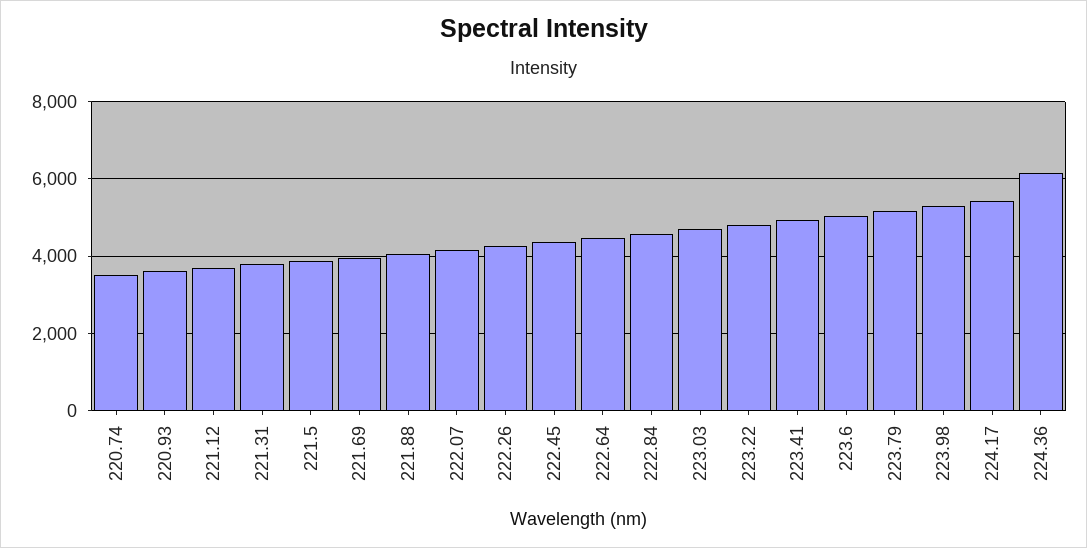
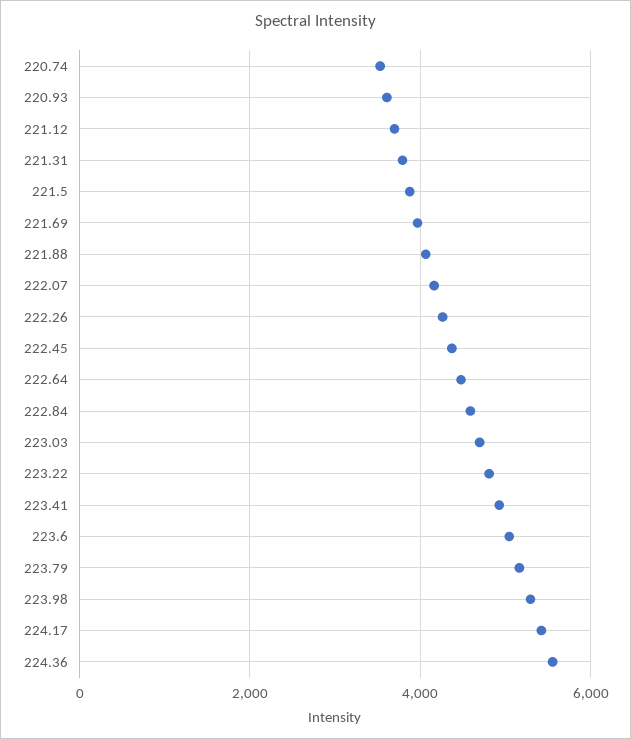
224.36: 6200 -> 5600

